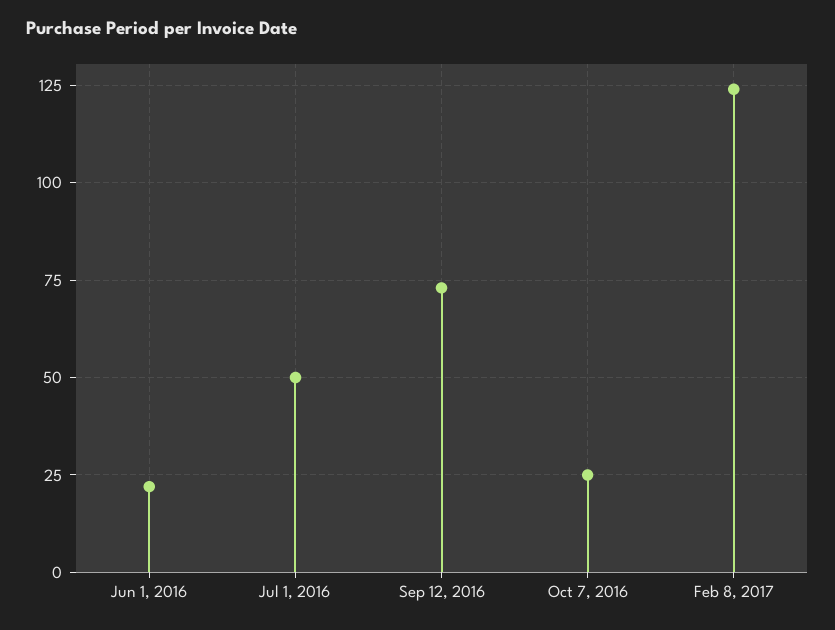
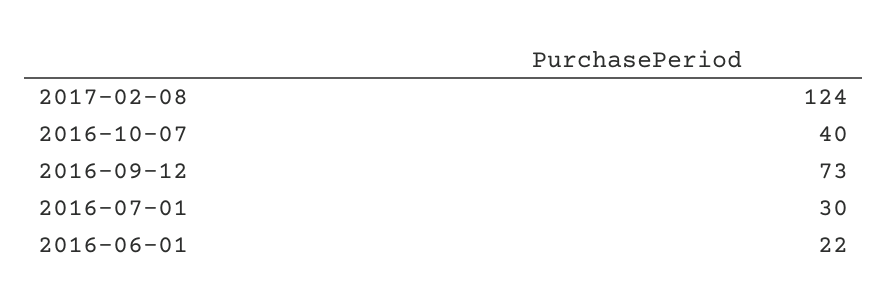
Jul 1, 2016: 50 -> 30
Oct 7, 2016: 25 -> 40

